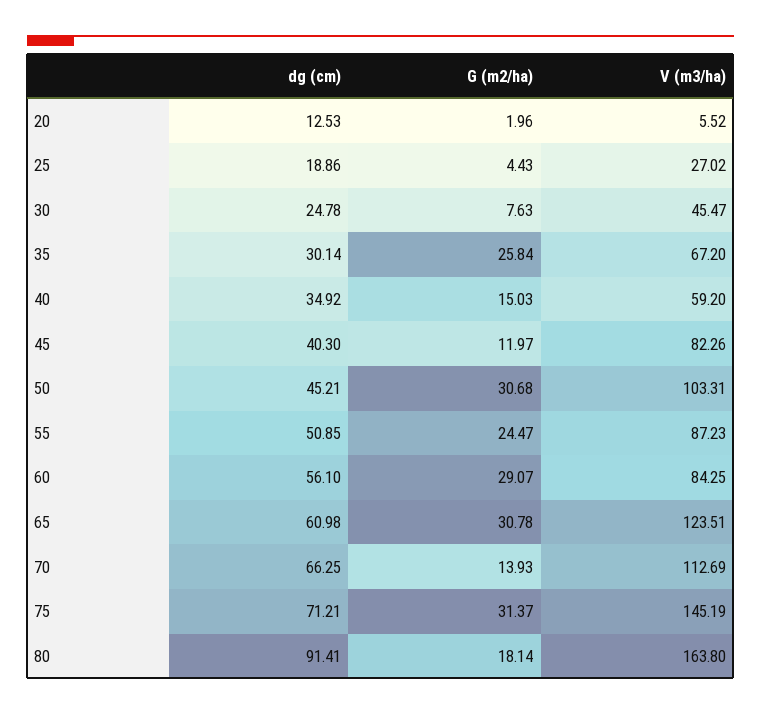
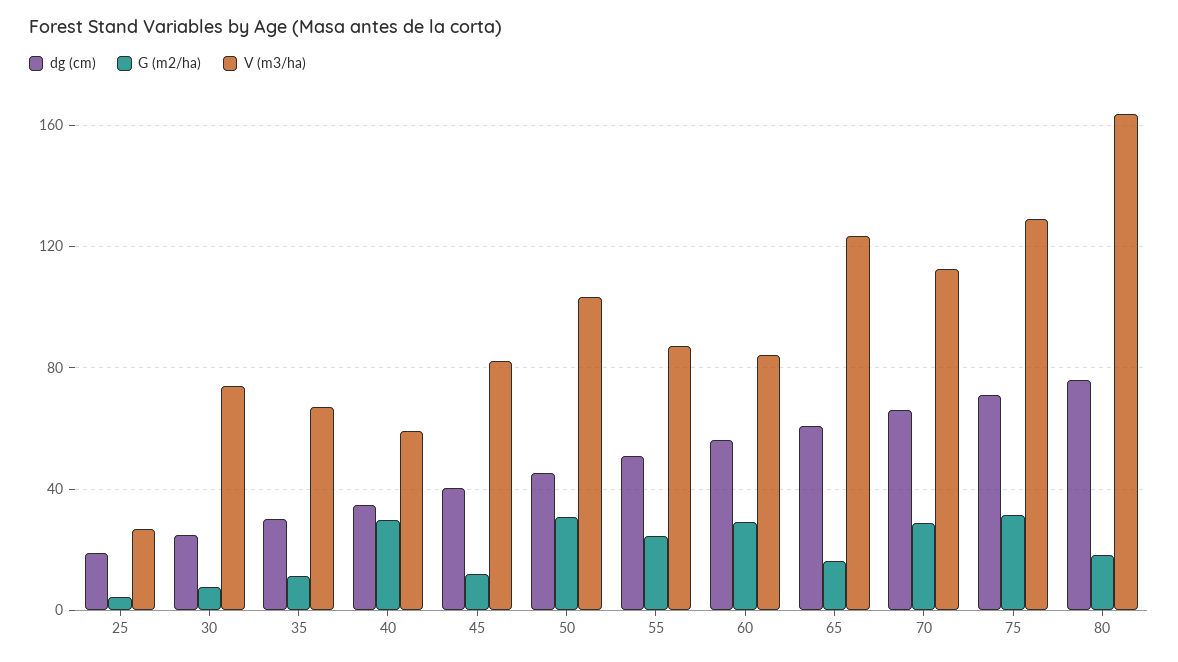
dg (cm), 20: 12.53 -> none
G (m2/ha), 20: 1.96 -> none
V (m3/ha), 20: 5.52 -> none
V (m3/ha), 30: 45.47 -> 75
G (m2/ha), 35: 25.84 -> 10
G (m2/ha), 40: 15.03 -> 30
G (m2/ha), 65: 30.78 -> 15
G (m2/ha), 70: 13.93 -> 30
V (m3/ha), 75: 145.19 -> 130
dg (cm), 80: 91.41 -> 75

